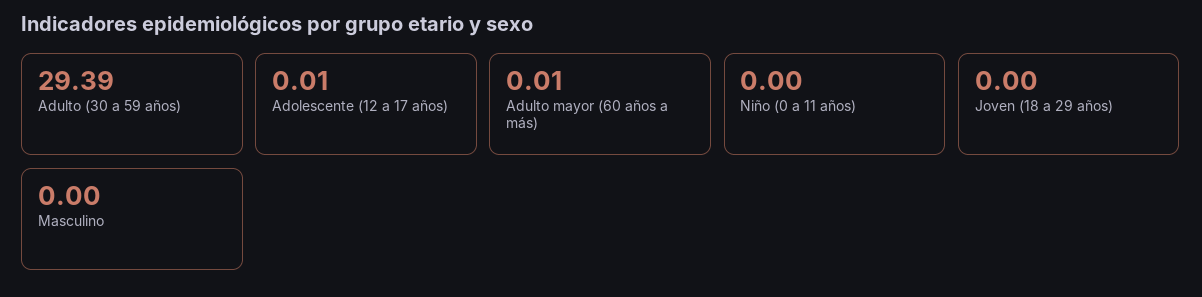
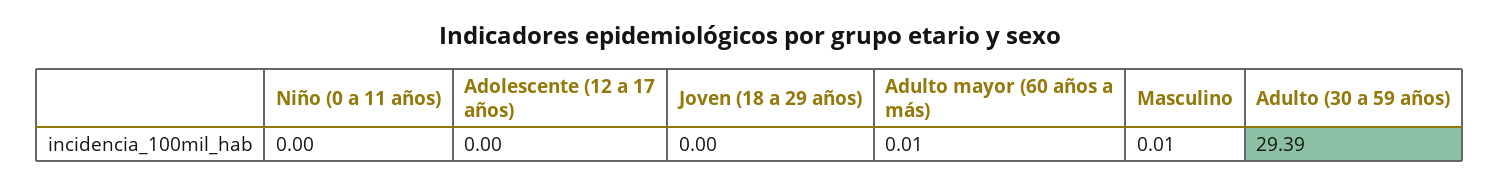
Adolescente (12 a 17 años): 0.01 -> 0
Masculino: 0 -> 0.01

